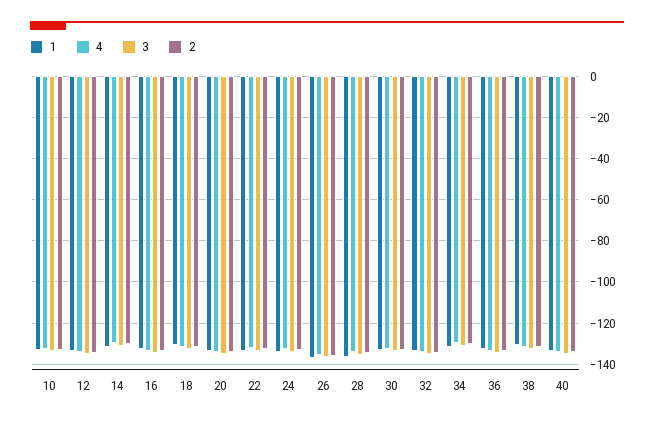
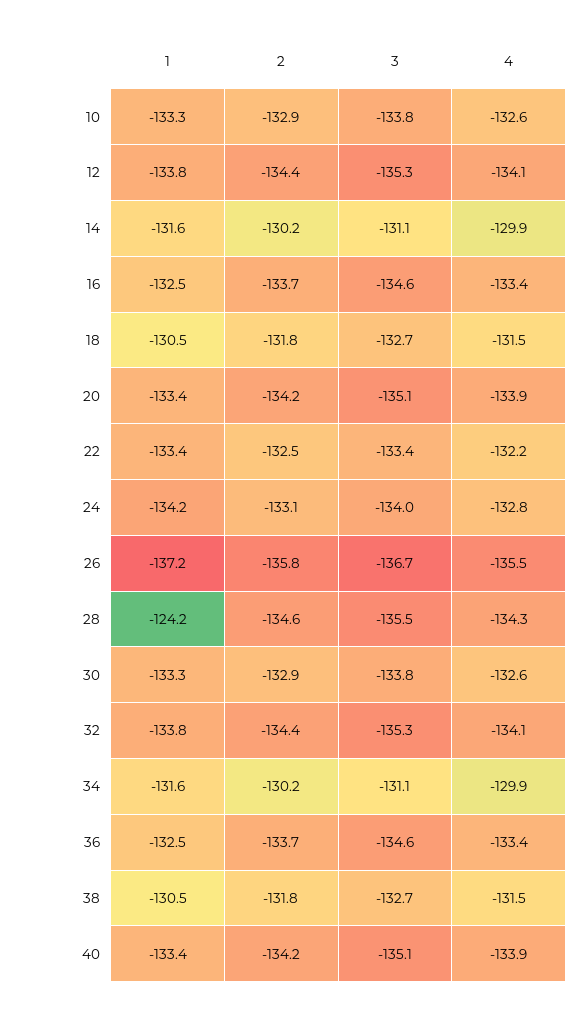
1, 28: -135 -> -124.2

